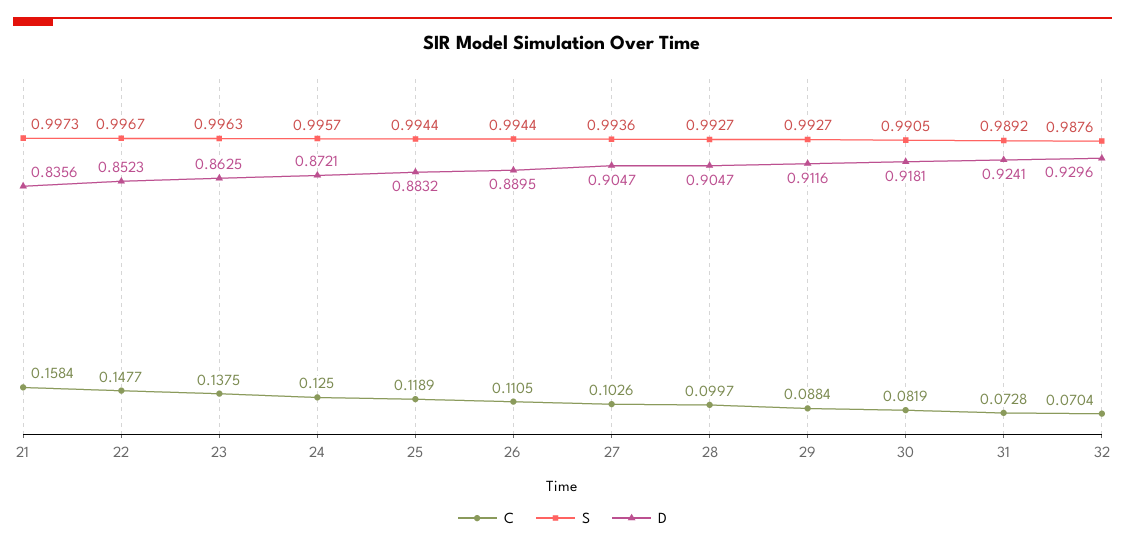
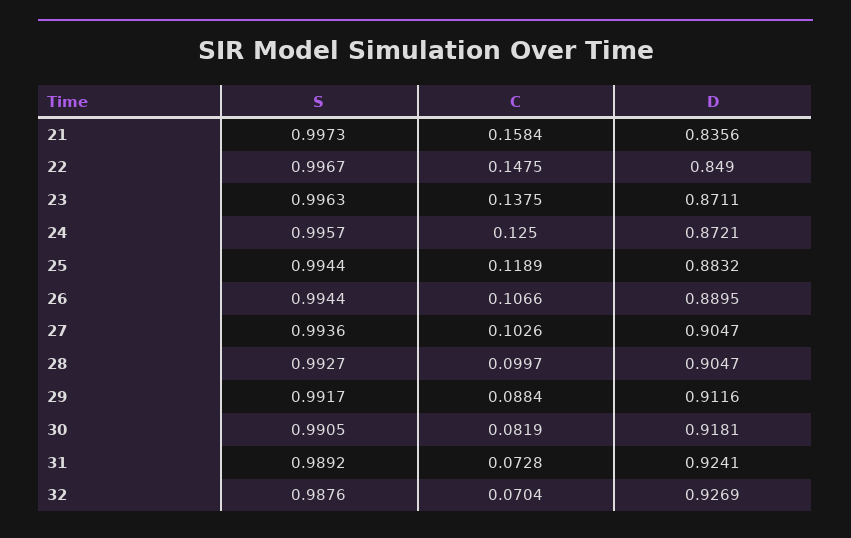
C, 22: 0.1477 -> 0.1475
D, 22: 0.8523 -> 0.849
D, 23: 0.8625 -> 0.8711
C, 26: 0.1105 -> 0.1066
S, 29: 0.9927 -> 0.9917
D, 32: 0.9296 -> 0.9269

